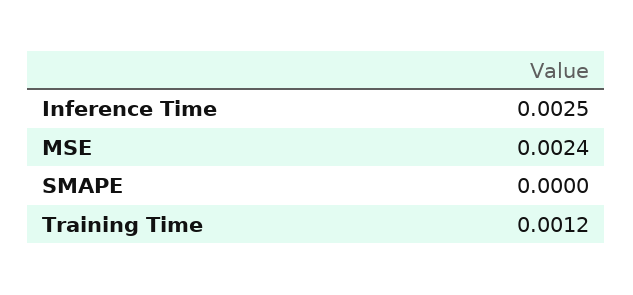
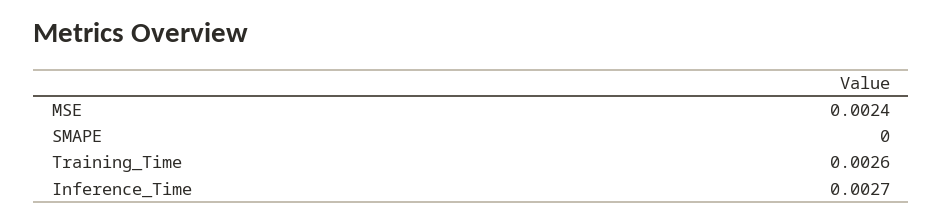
Inference Time: 0.0025 -> 0.0027
Training Time: 0.0012 -> 0.0026

